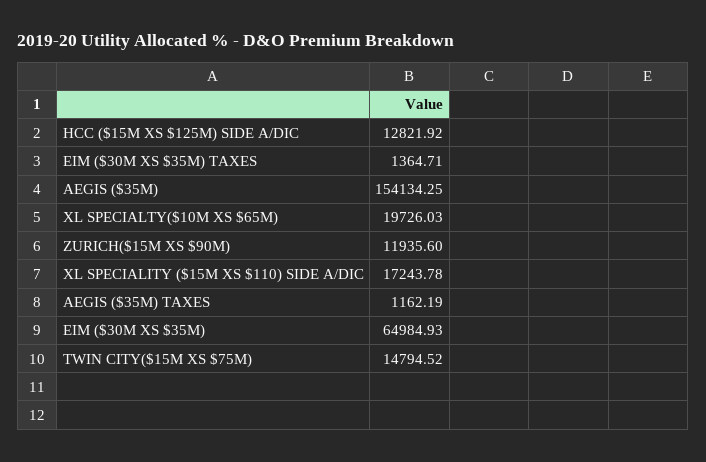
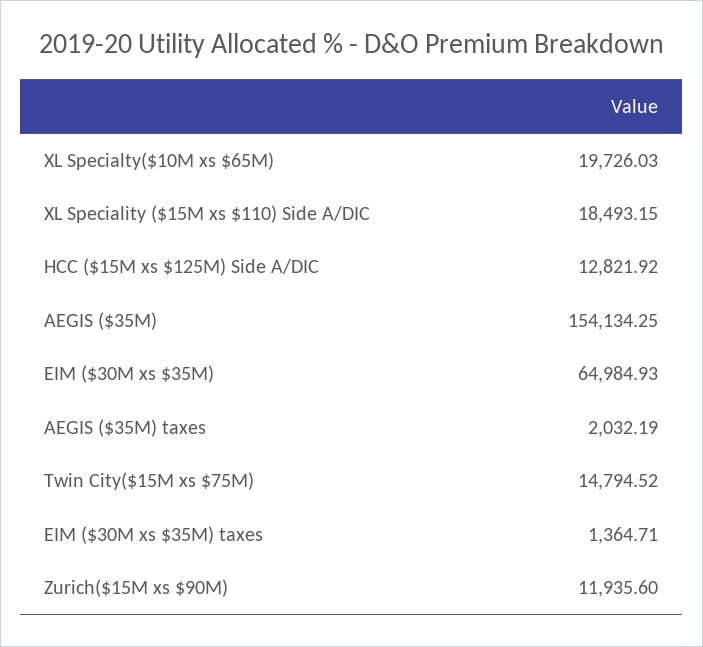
XL SPECIALITY ($15M XS $110) SIDE A/DIC: 17243.78 -> 18493.15
AEGIS ($35M) TAXES: 1162.19 -> 2032.19

